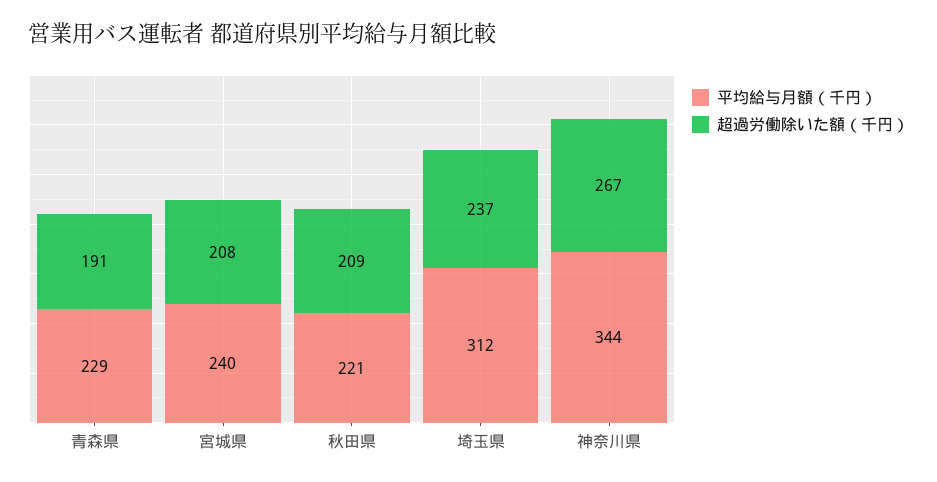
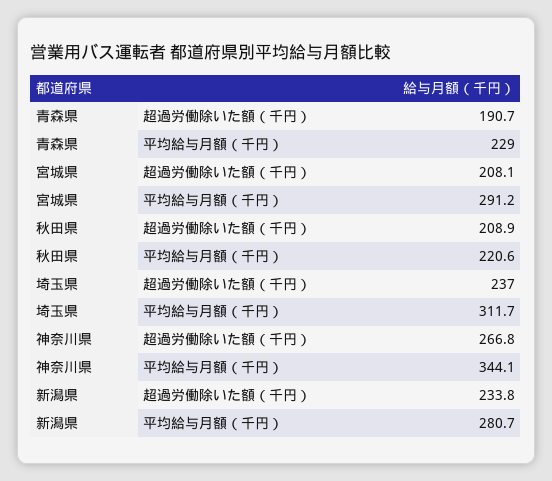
平均給与月額（千円）, 宮城県: 240 -> 291.2
超過労働除いた額（千円）, 新潟県: none -> 233.8
平均給与月額（千円）, 新潟県: none -> 280.7

